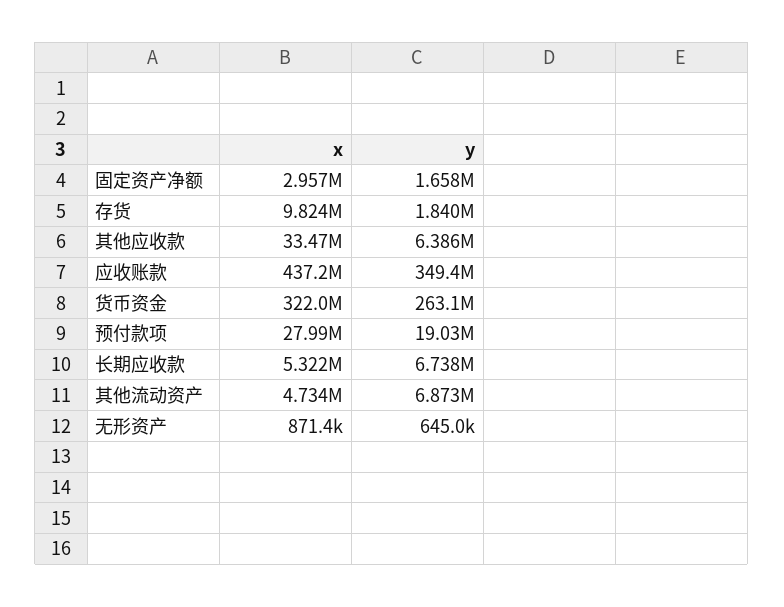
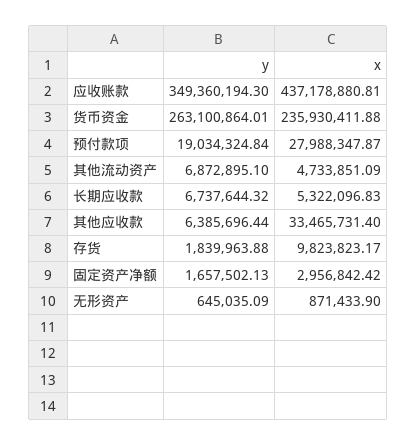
x, 货币资金: 322000000 -> 235930411.88

